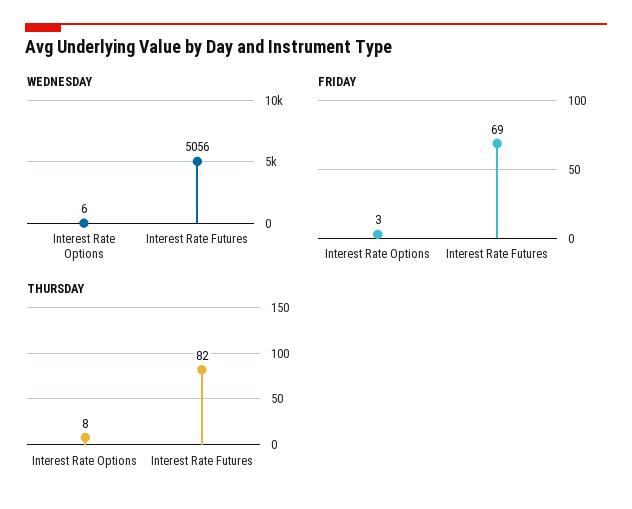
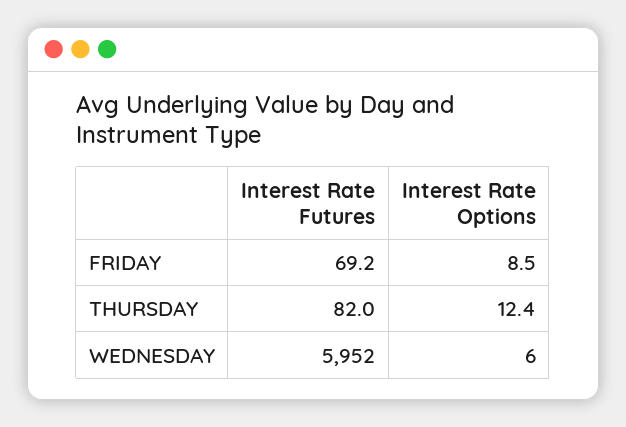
WEDNESDAY, Interest Rate Futures: 5056 -> 5952
FRIDAY, Interest Rate Options: 3 -> 8.5
THURSDAY, Interest Rate Options: 8 -> 12.4

